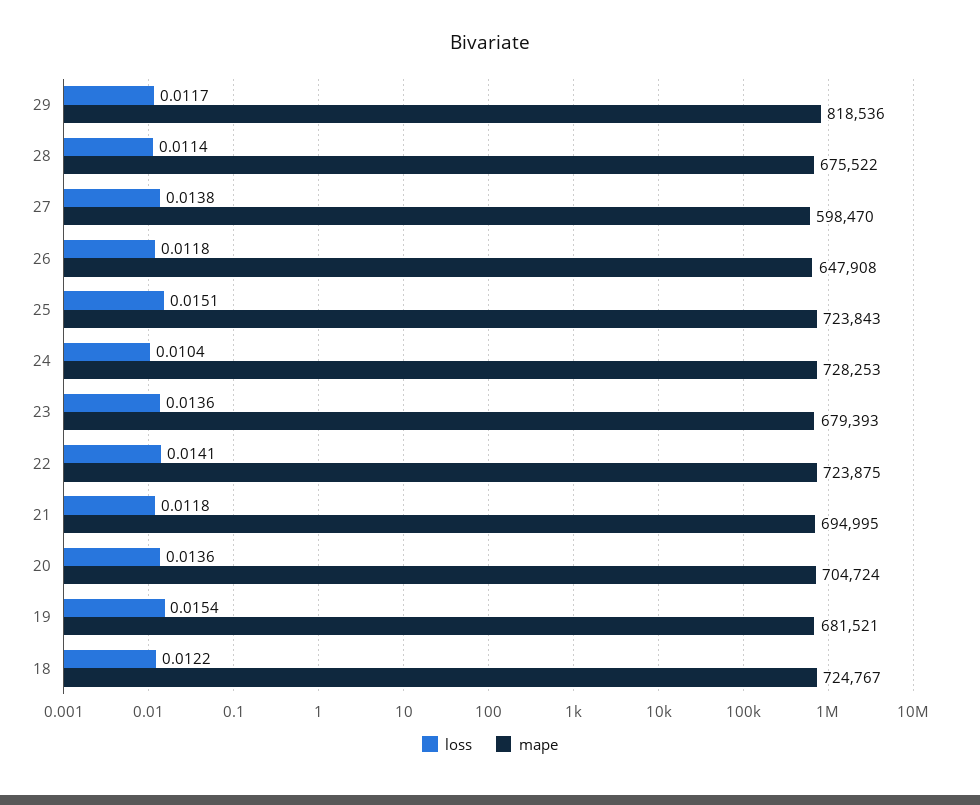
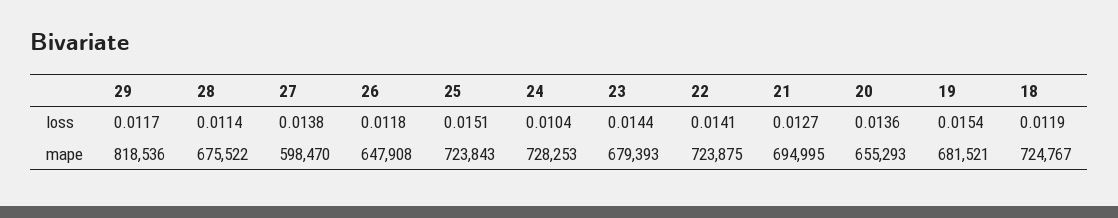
loss, 23: 0.0136 -> 0.0144
loss, 21: 0.0118 -> 0.0127
mape, 20: 704724 -> 655293
loss, 18: 0.0122 -> 0.0119

